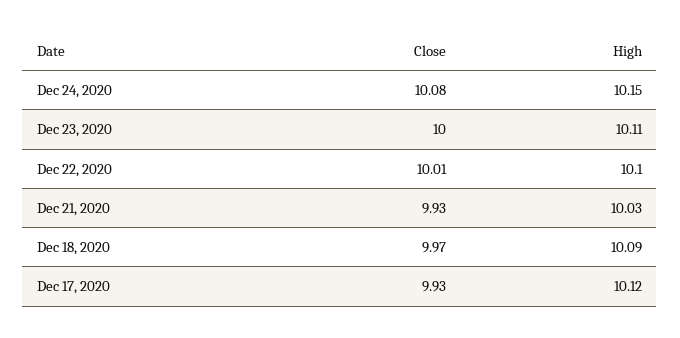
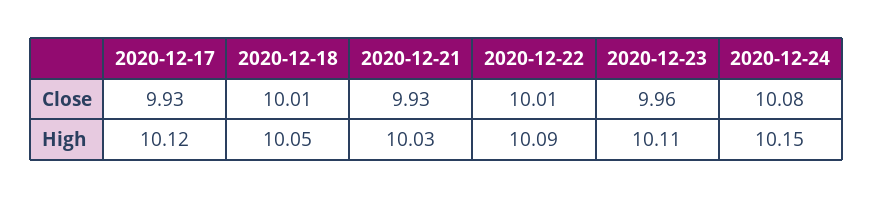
Close, Dec 23, 2020: 10 -> 9.96
High, Dec 22, 2020: 10.1 -> 10.09
Close, Dec 18, 2020: 9.97 -> 10.01
High, Dec 18, 2020: 10.09 -> 10.05

